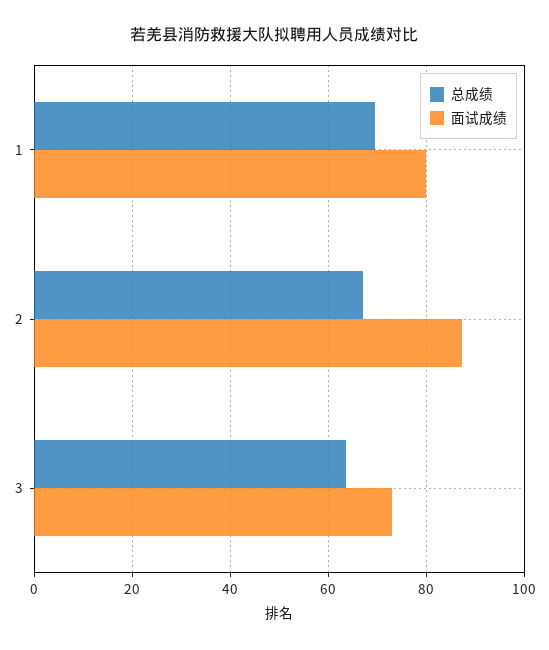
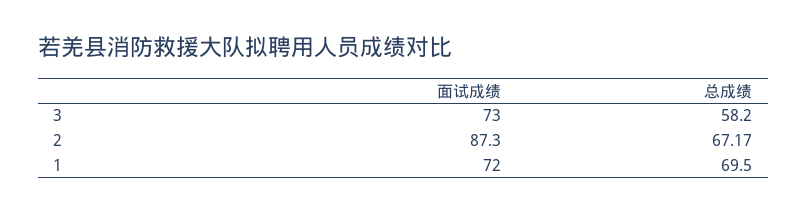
面试成绩, 1: 80 -> 72
总成绩, 3: 64 -> 58.2

